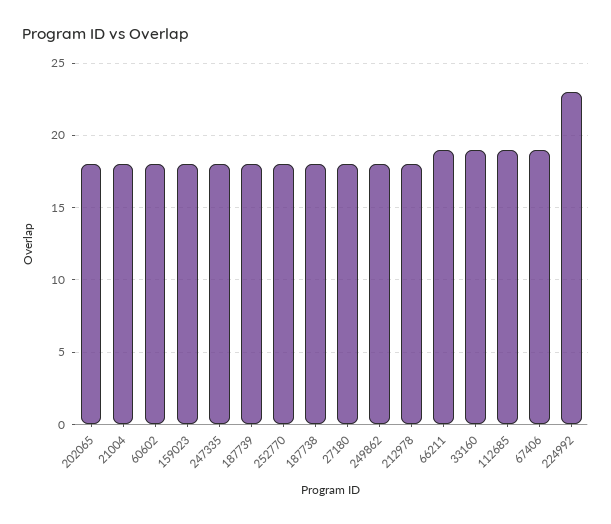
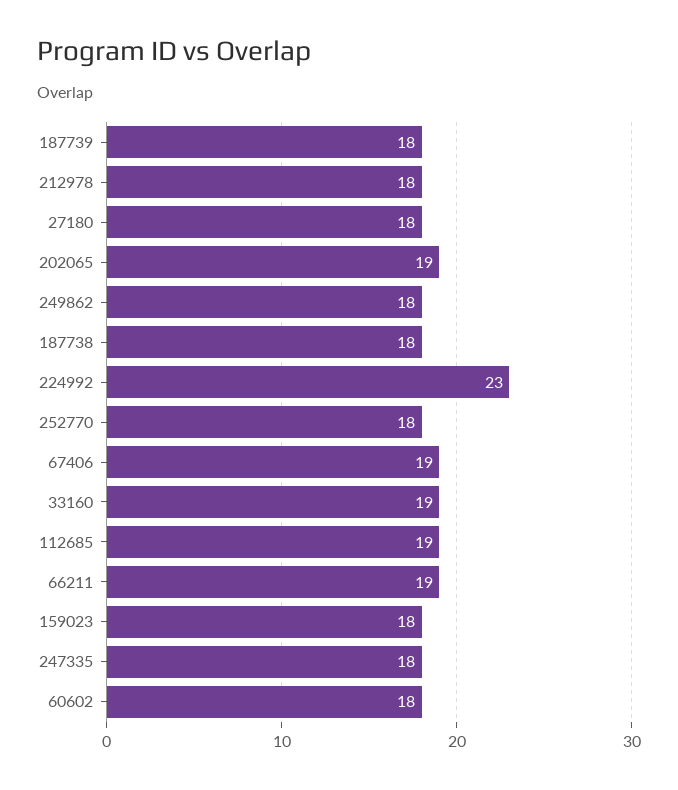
202065: 18 -> 19
21004: 18 -> none

